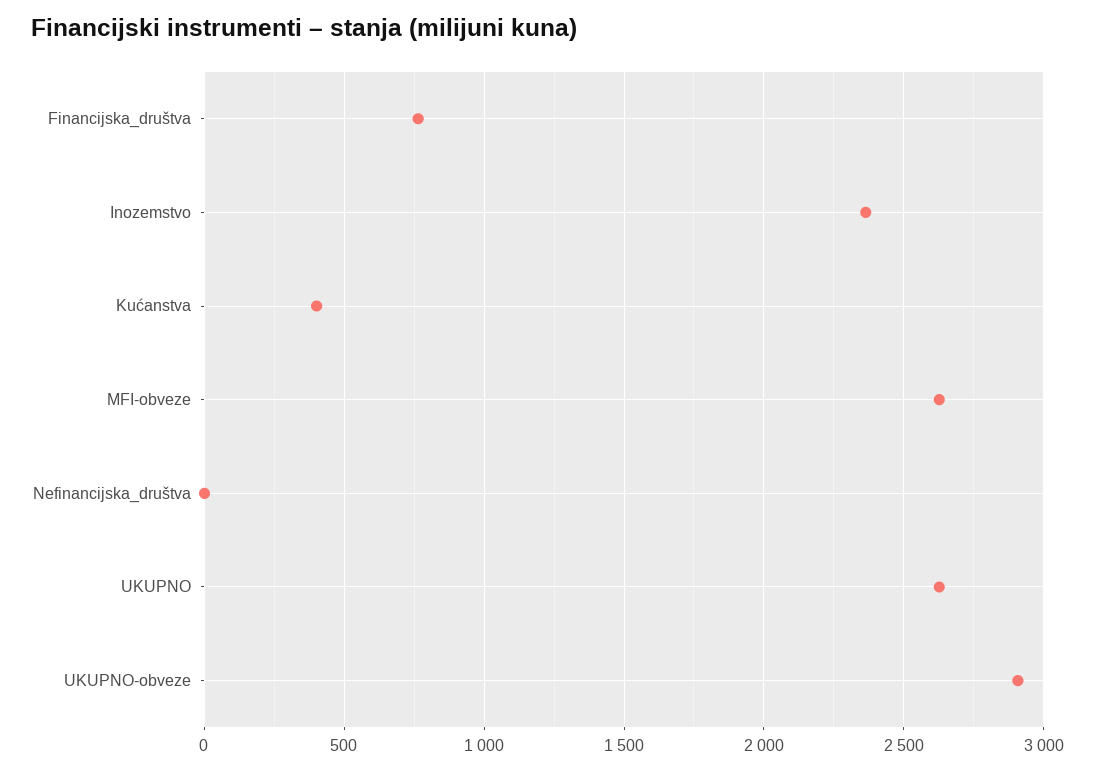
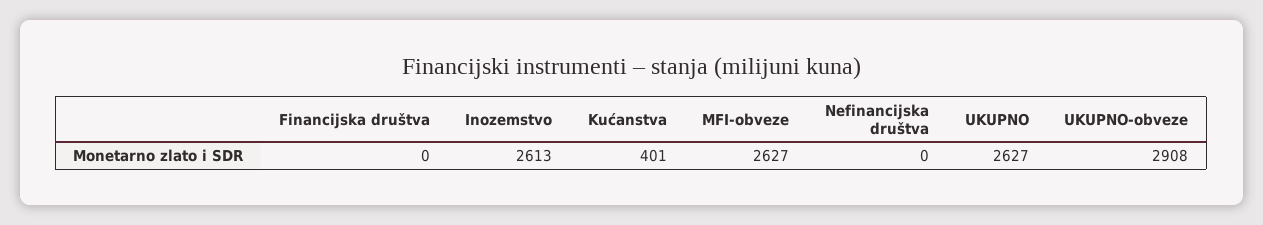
Financijska_društva: 750 -> 0
Inozemstvo: 2350 -> 2613

